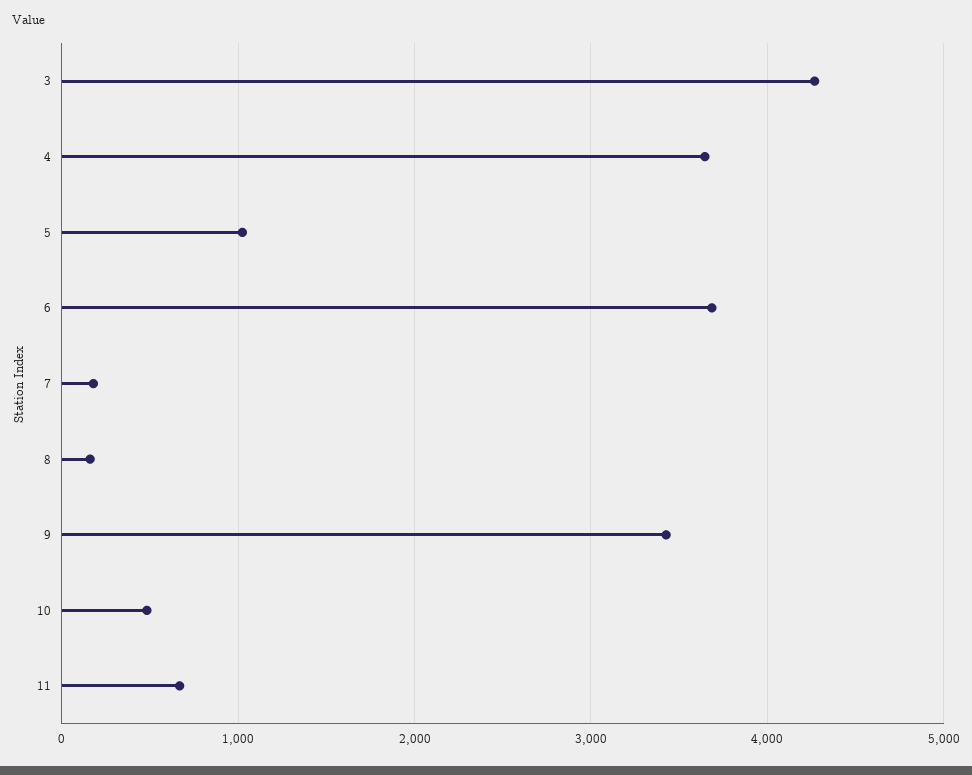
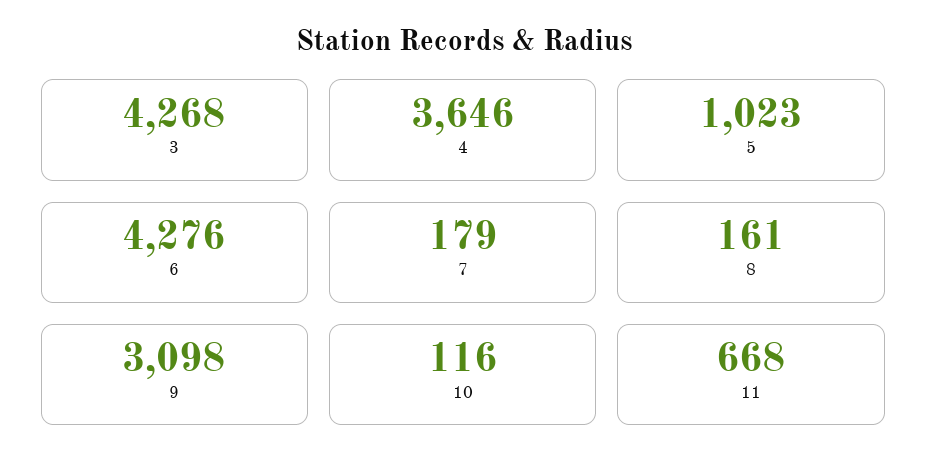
6: 3700 -> 4276
9: 3400 -> 3098
10: 500 -> 116

